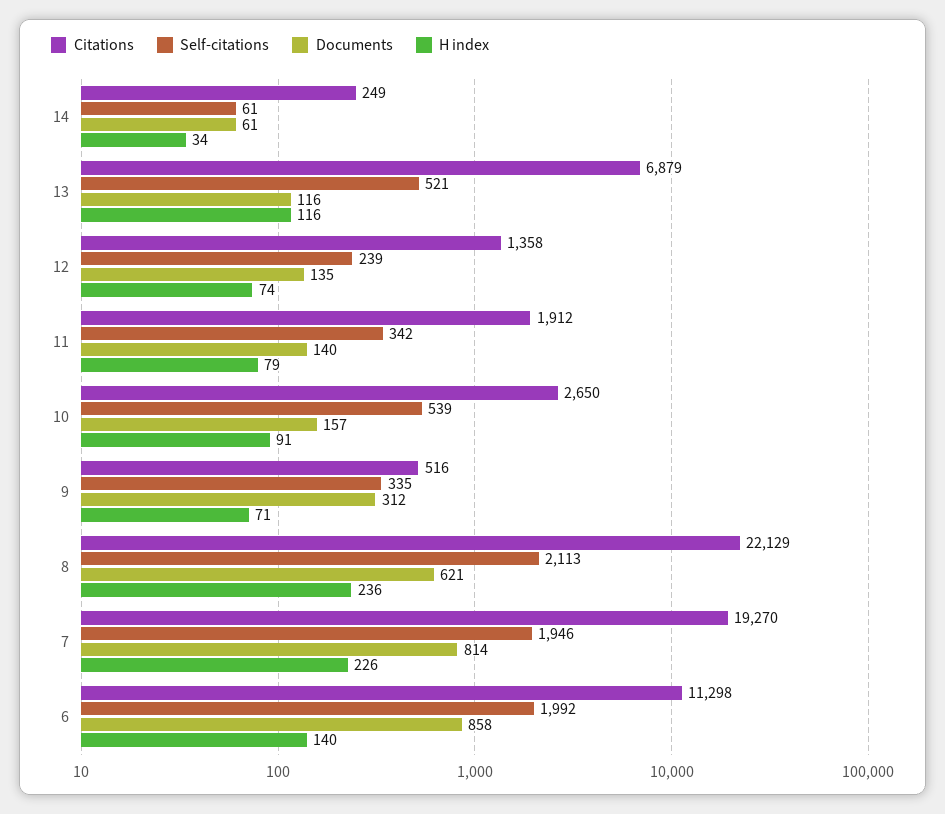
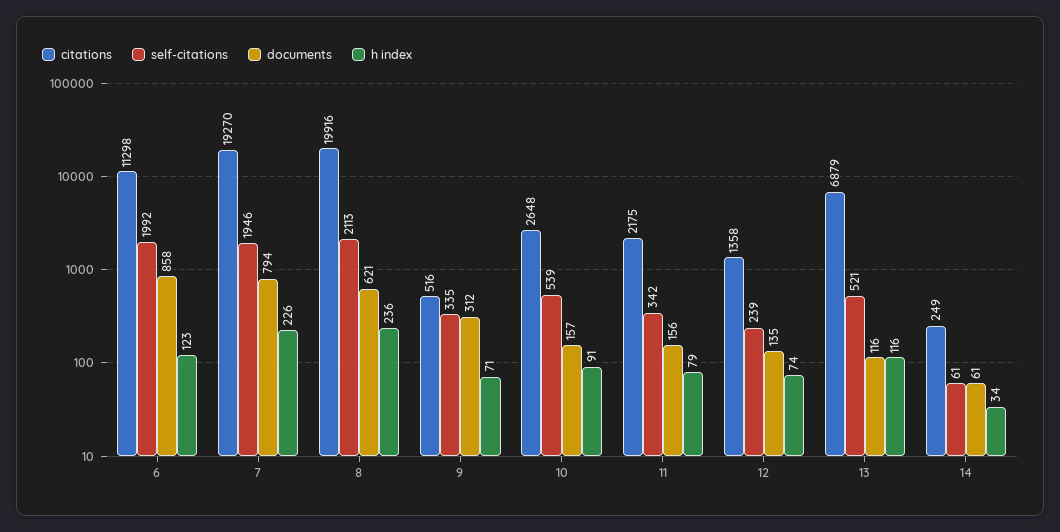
Citations, 11: 1912 -> 2175
Documents, 11: 140 -> 156
Citations, 10: 2650 -> 2648
Citations, 8: 22129 -> 19916
Documents, 7: 814 -> 794
H index, 6: 140 -> 123

